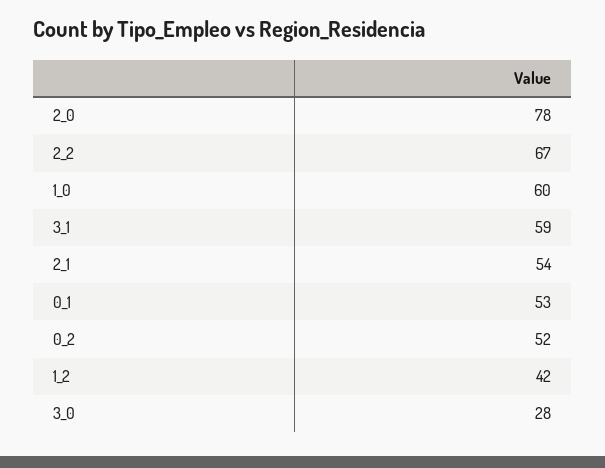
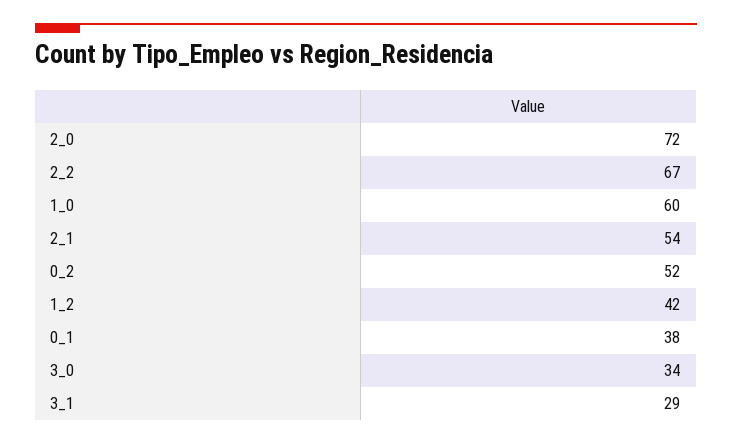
2_0: 78 -> 72
3_1: 59 -> 29
0_1: 53 -> 38
3_0: 28 -> 34

